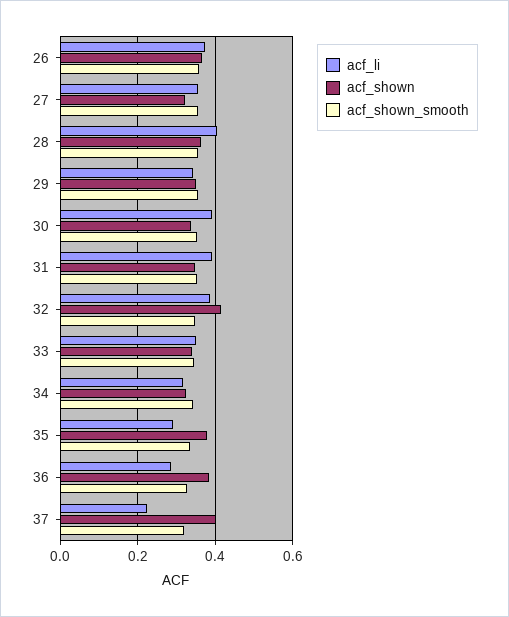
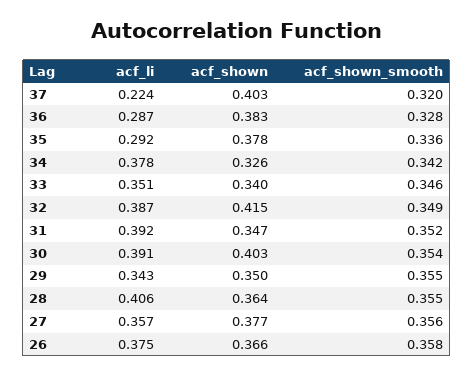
acf_shown, 27: 0.32 -> 0.377
acf_shown, 30: 0.34 -> 0.403
acf_li, 34: 0.32 -> 0.378

